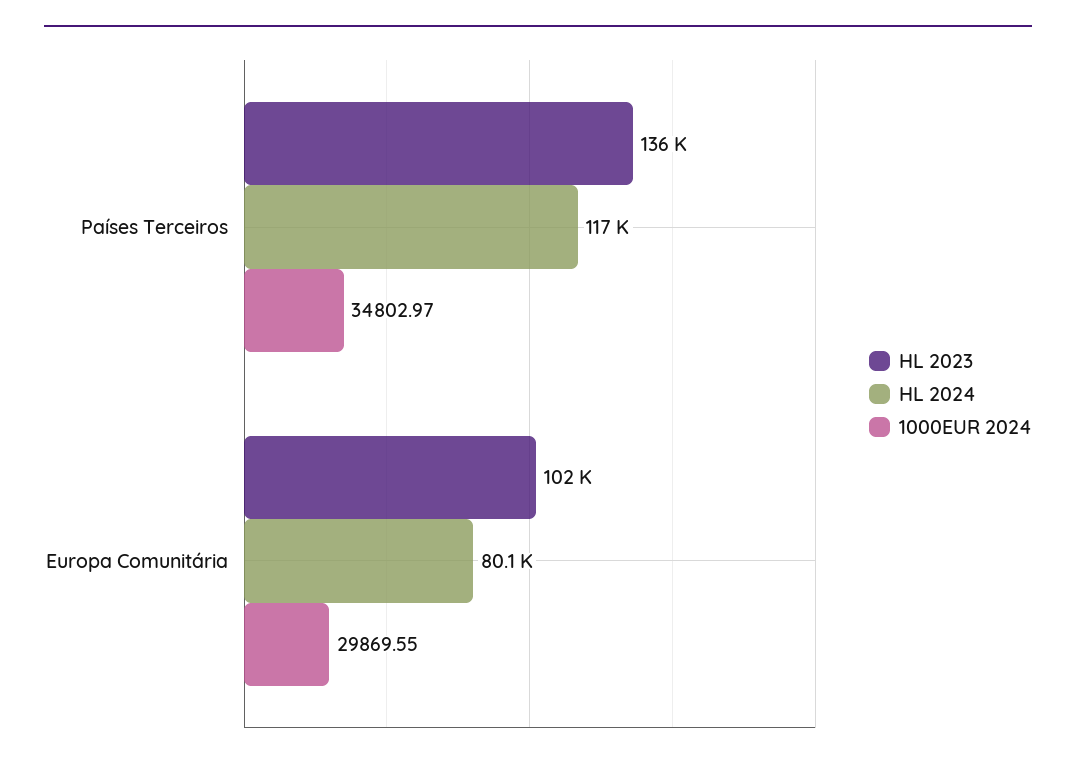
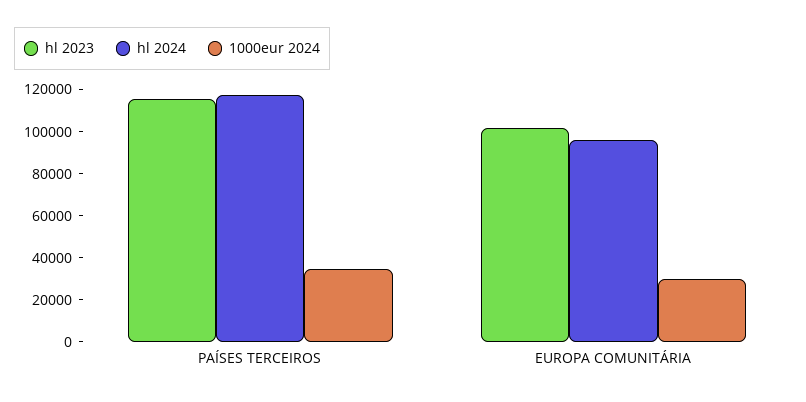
HL 2023, Países Terceiros: 136000 -> 115000
HL 2024, Europa Comunitária: 80100 -> 95000

